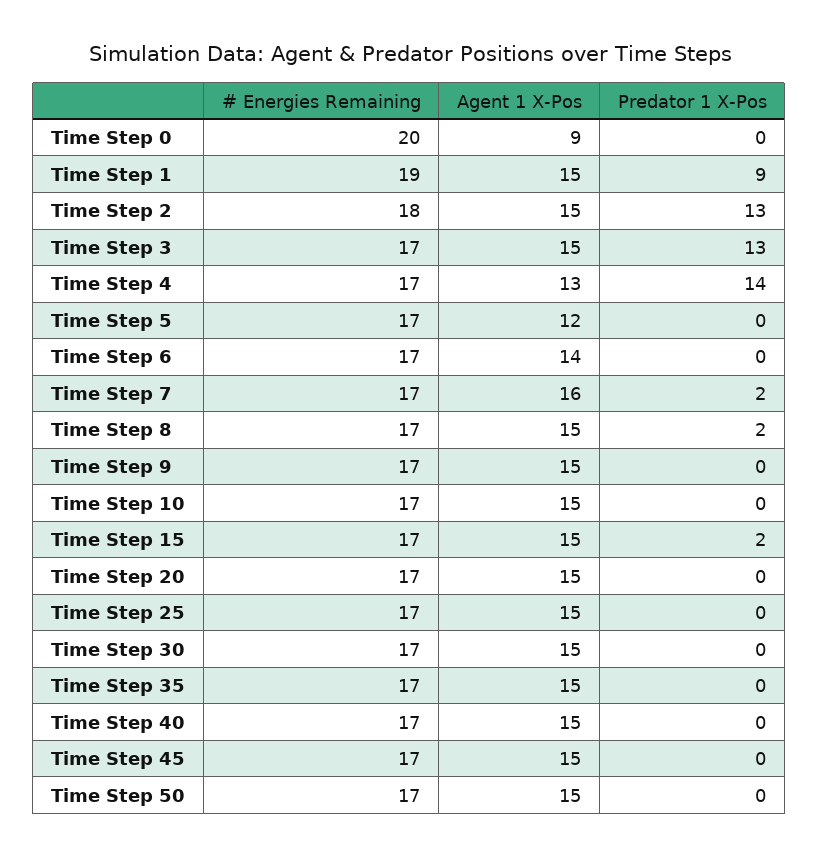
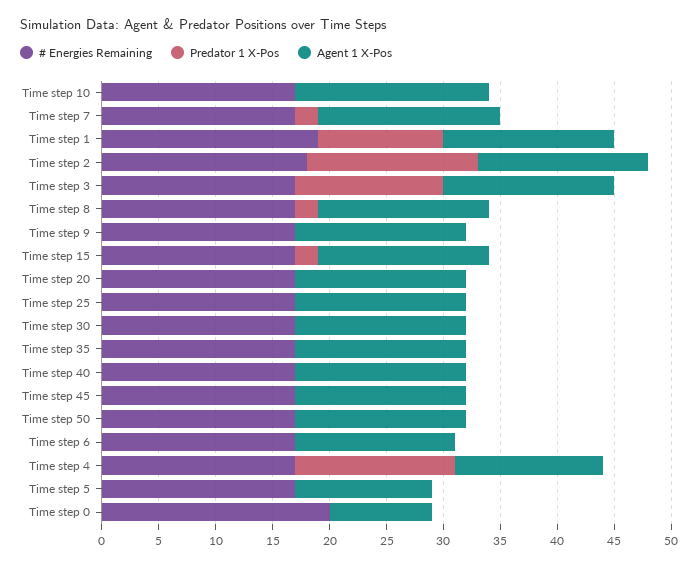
Predator 1 X-Pos, Time Step 1: 9 -> 11
Predator 1 X-Pos, Time Step 2: 13 -> 15
Agent 1 X-Pos, Time Step 10: 15 -> 17

